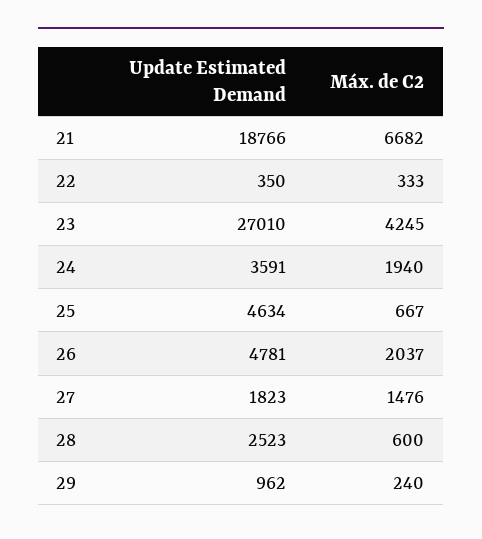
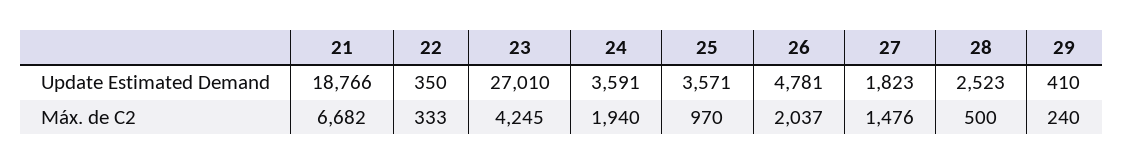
Update Estimated Demand, 25: 4634 -> 3571
Máx. de C2, 25: 667 -> 970
Máx. de C2, 28: 600 -> 500
Update Estimated Demand, 29: 962 -> 410

